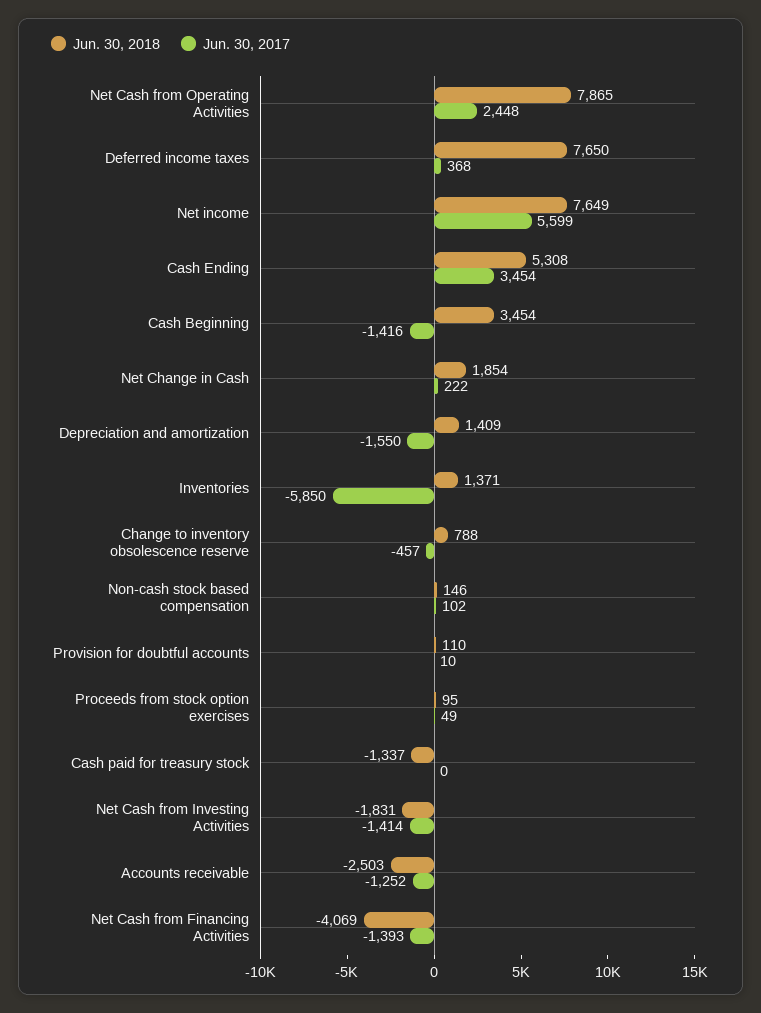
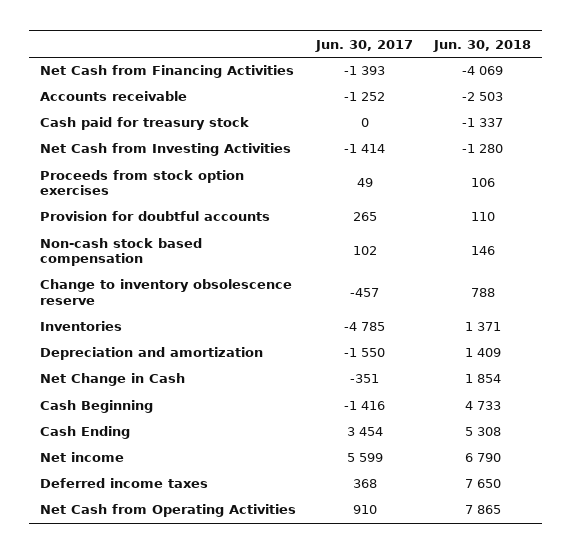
Jun. 30, 2017, Net Cash from Operating Activities: 2448 -> 910
Jun. 30, 2018, Net income: 7649 -> 6790
Jun. 30, 2018, Cash Beginning: 3454 -> 4733
Jun. 30, 2017, Net Change in Cash: 222 -> -351
Jun. 30, 2017, Inventories: -5850 -> -4785
Jun. 30, 2017, Provision for doubtful accounts: 10 -> 265
Jun. 30, 2018, Proceeds from stock option exercises: 95 -> 106
Jun. 30, 2018, Net Cash from Investing Activities: -1831 -> -1280

